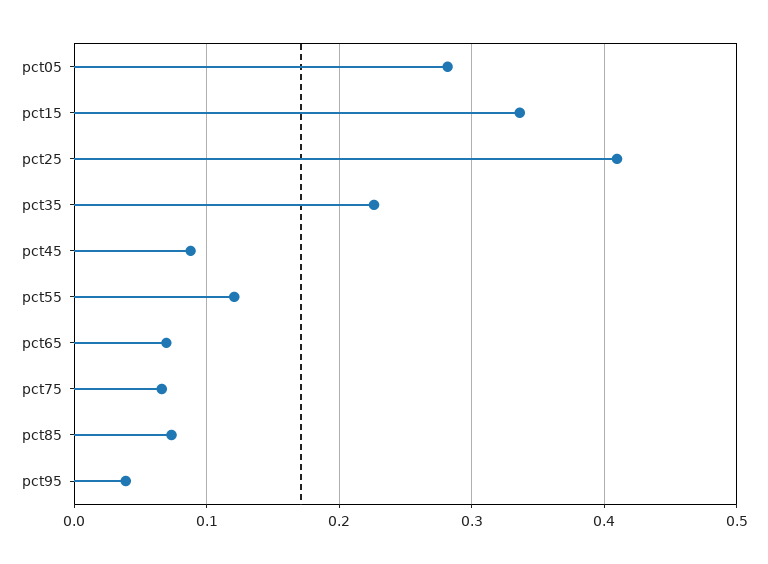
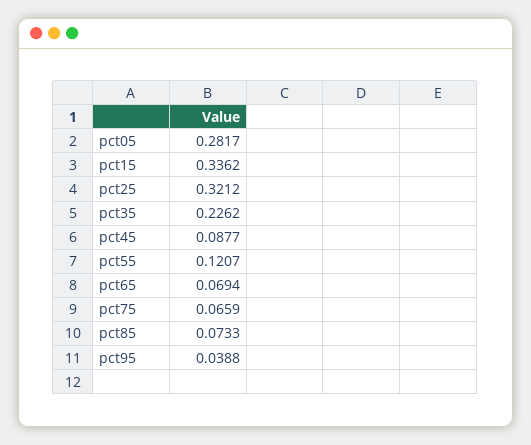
pct25: 0.41 -> 0.3212

